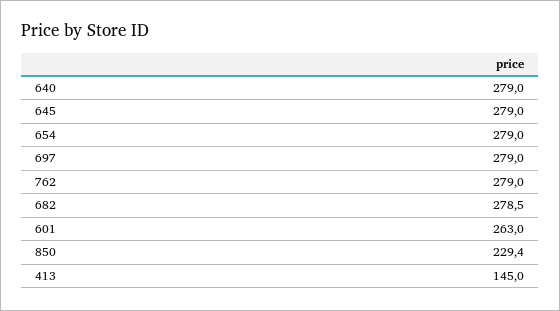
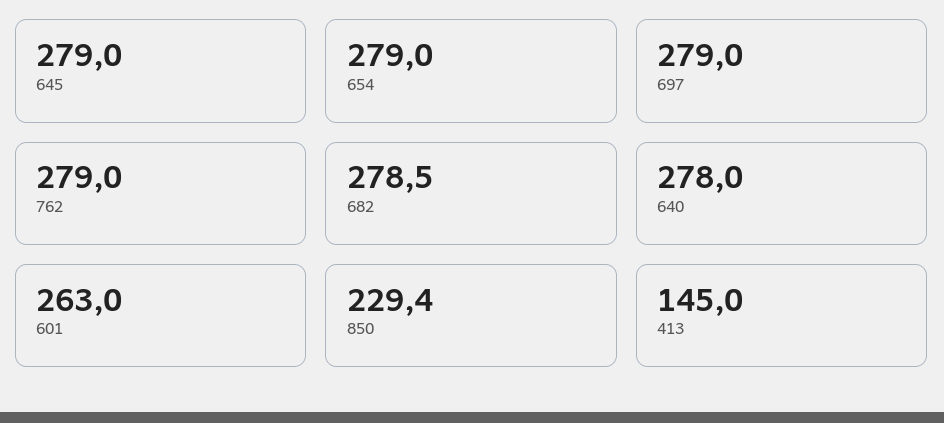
640: 279 -> 278

